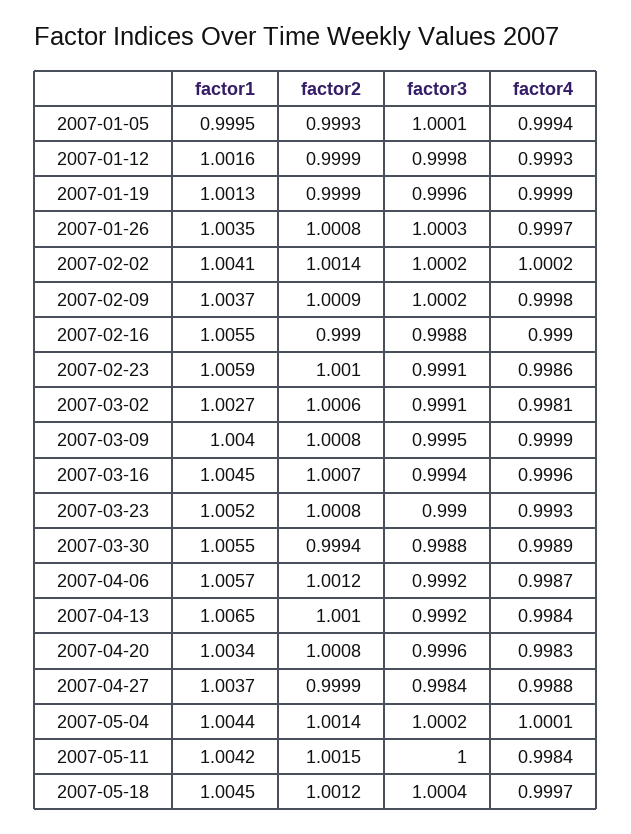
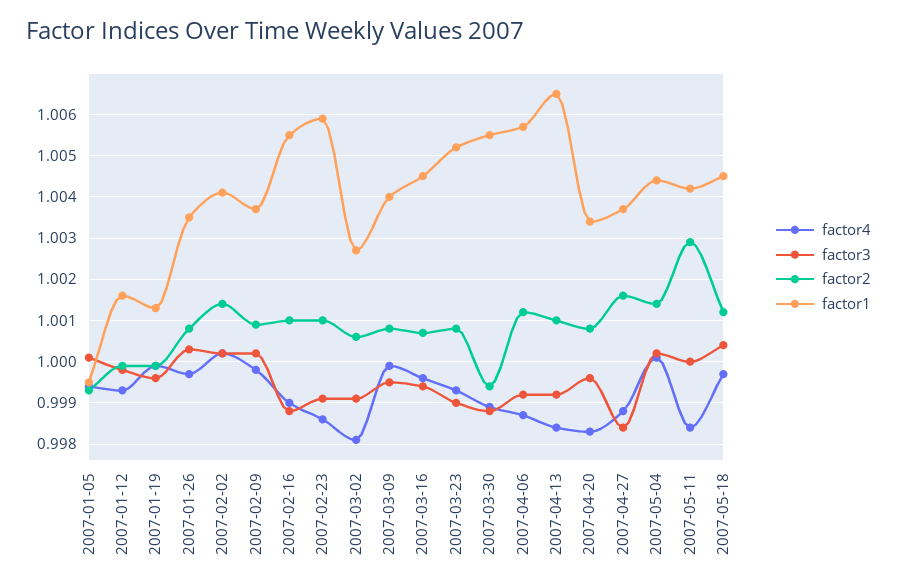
factor2, 2007-02-16: 0.999 -> 1.001
factor2, 2007-04-27: 0.9999 -> 1.0015
factor2, 2007-05-11: 1.0015 -> 1.003

